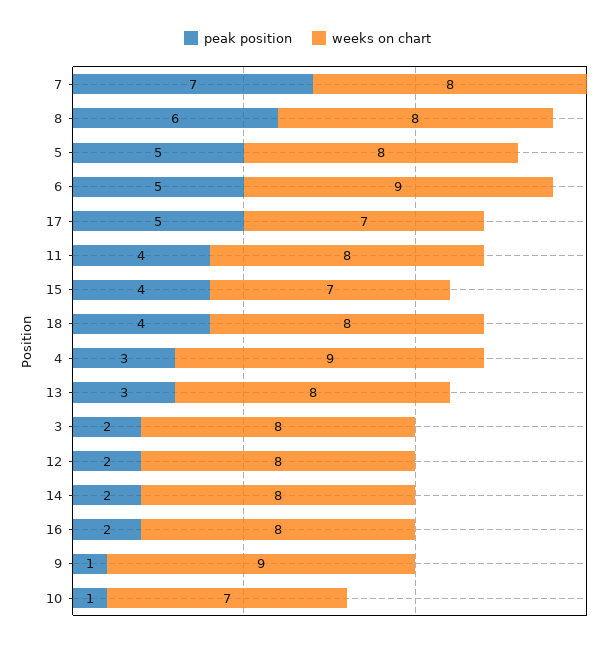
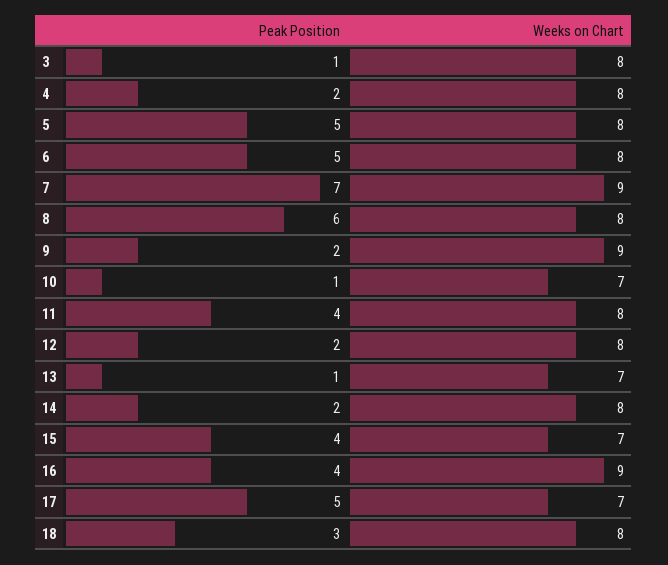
weeks on chart, 7: 8 -> 9
weeks on chart, 6: 9 -> 8
peak position, 18: 4 -> 3
peak position, 4: 3 -> 2
weeks on chart, 4: 9 -> 8
peak position, 13: 3 -> 1
weeks on chart, 13: 8 -> 7
peak position, 3: 2 -> 1
peak position, 16: 2 -> 4
weeks on chart, 16: 8 -> 9
peak position, 9: 1 -> 2

